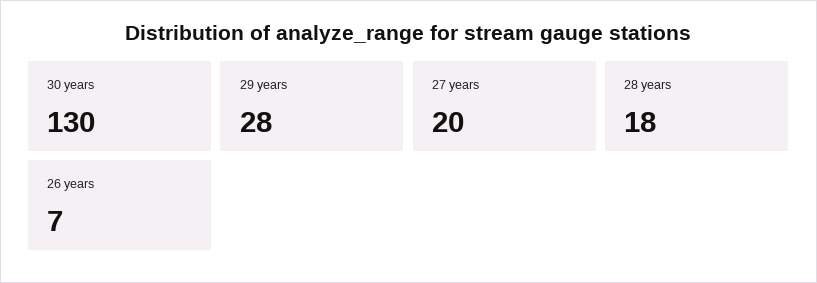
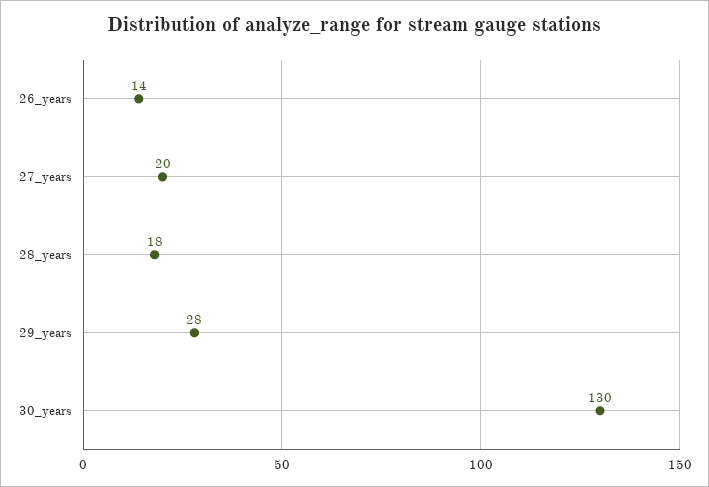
26 years: 7 -> 14

